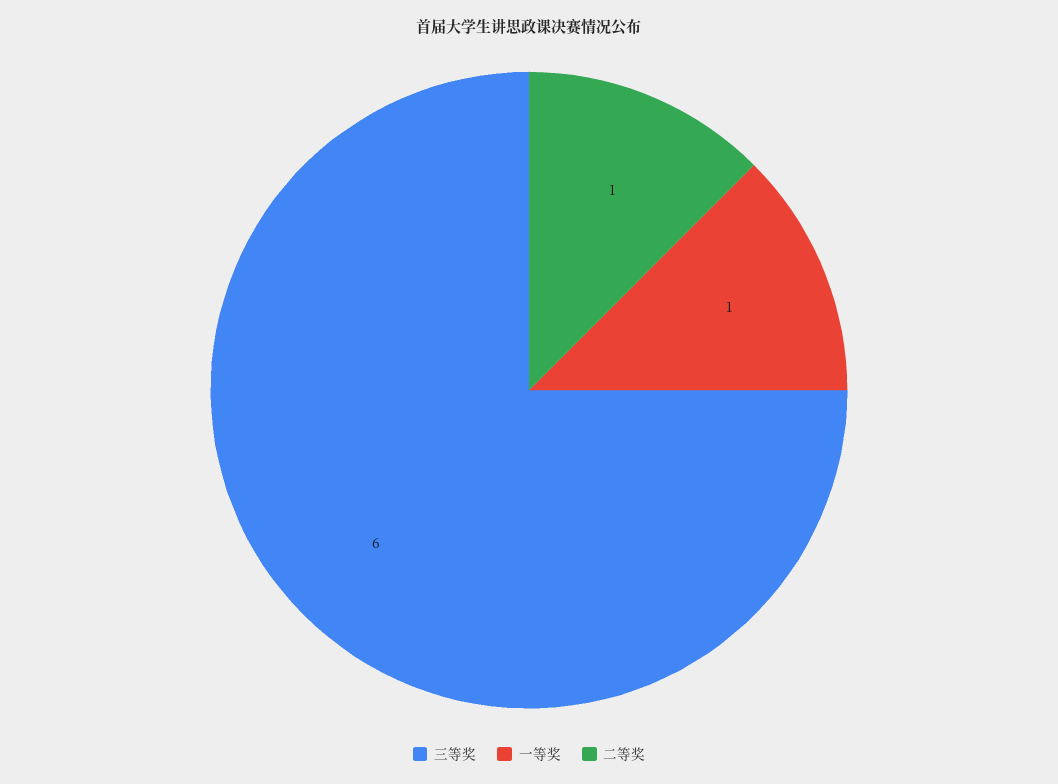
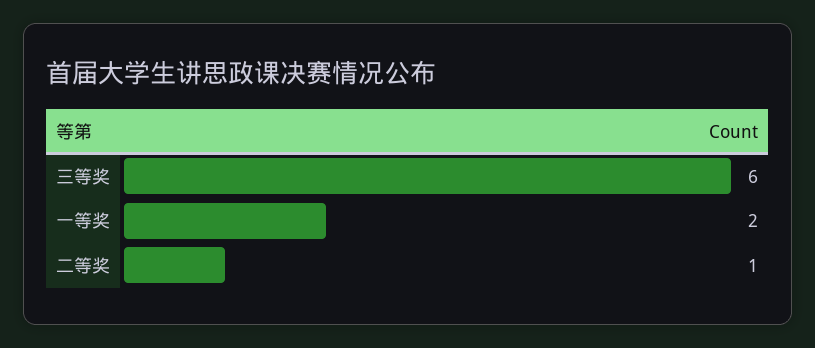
一等奖: 1 -> 2

